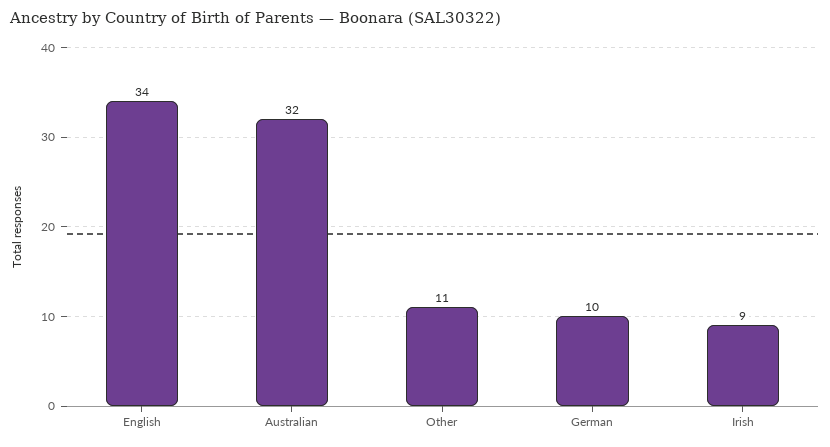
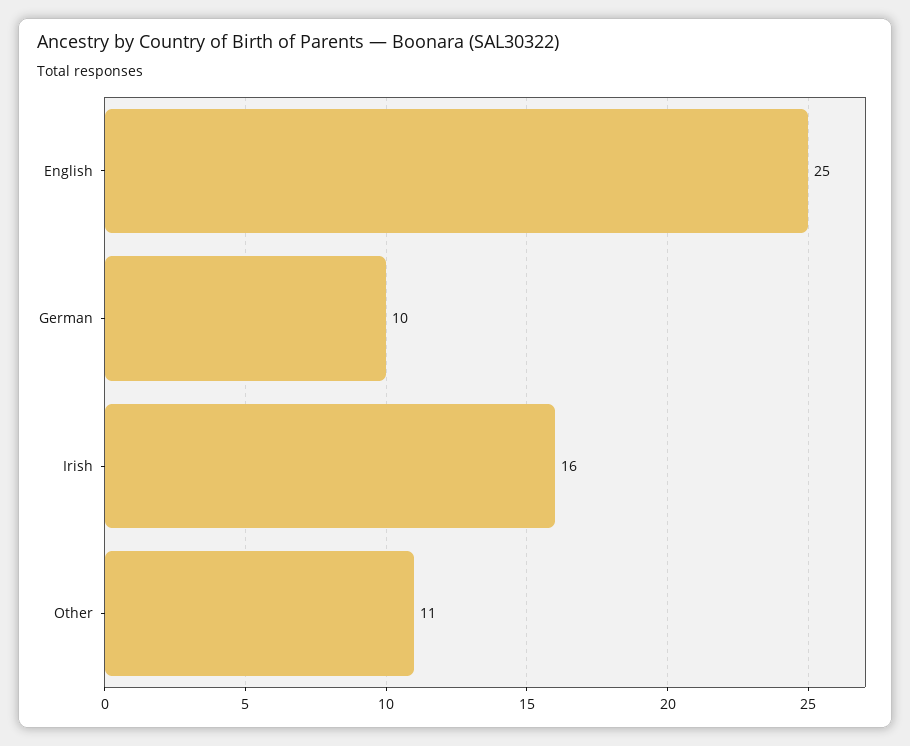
English: 34 -> 25
Australian: 32 -> none
Irish: 9 -> 16

